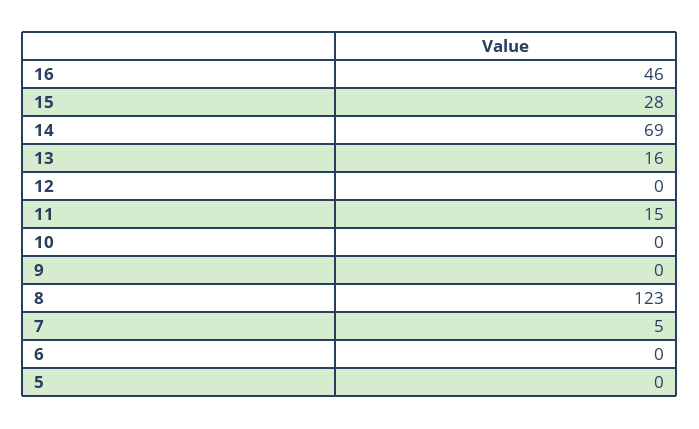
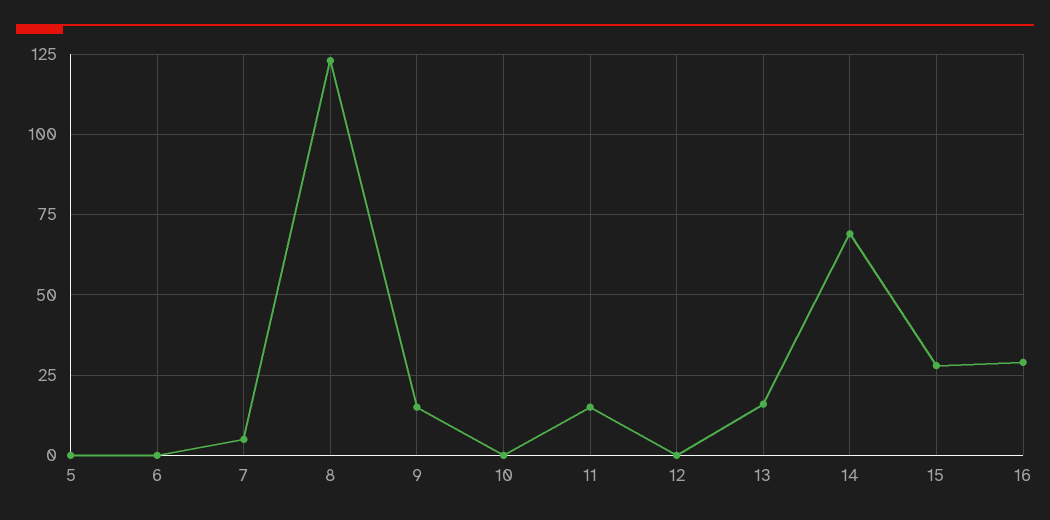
16: 46 -> 30
9: 0 -> 15

